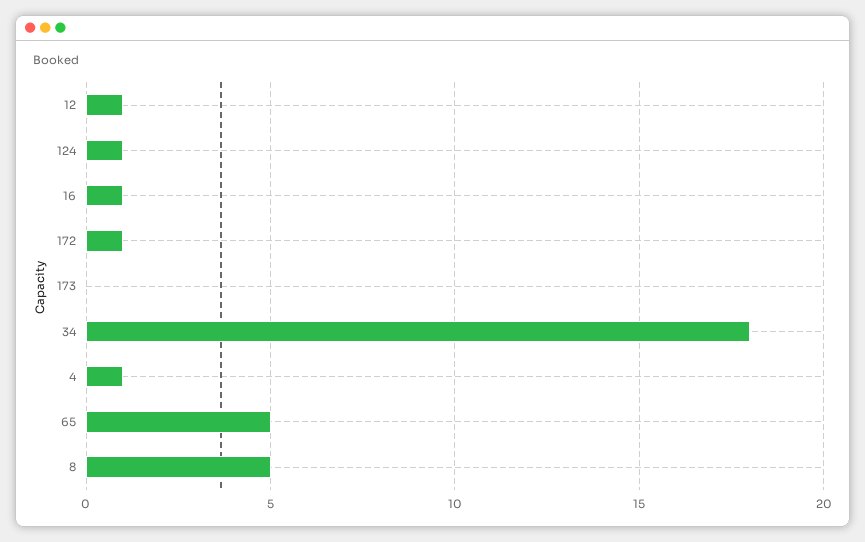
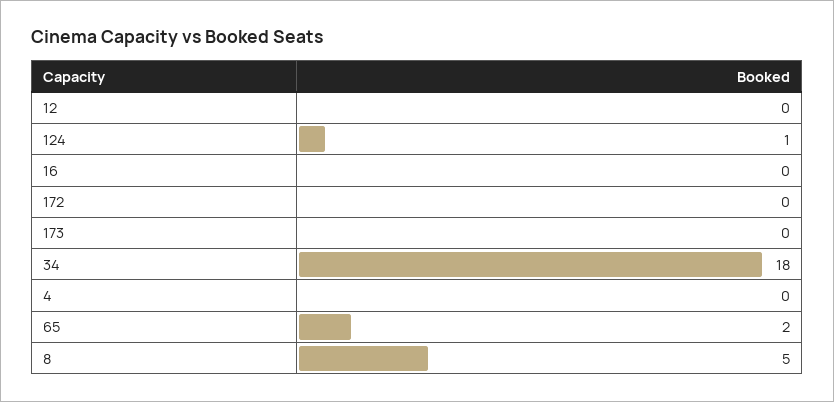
12: 1 -> 0
16: 1 -> 0
172: 1 -> 0
4: 1 -> 0
65: 5 -> 2

